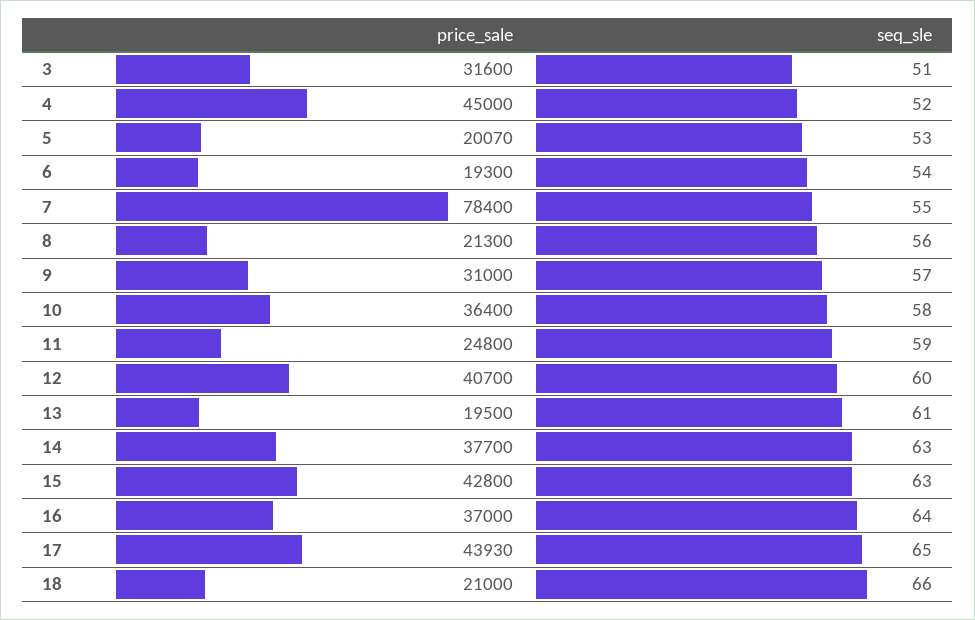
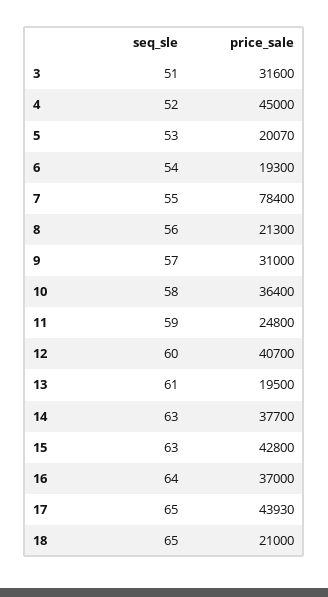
seq_sle, 18: 66 -> 65

